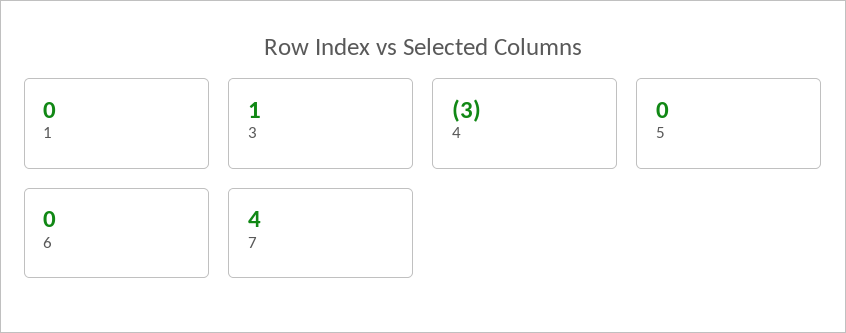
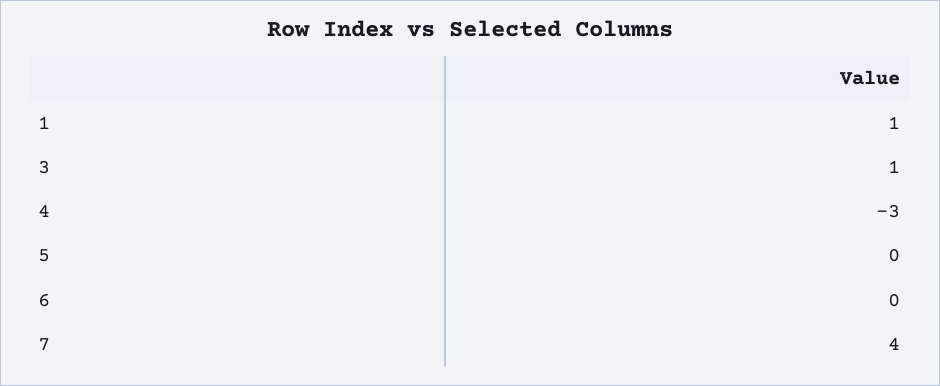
1: 0 -> 1

